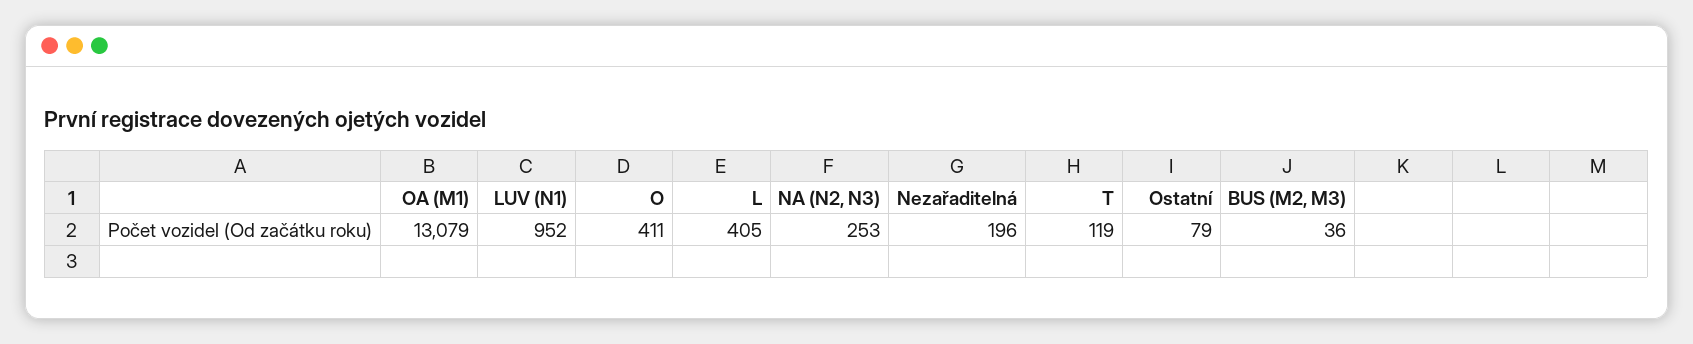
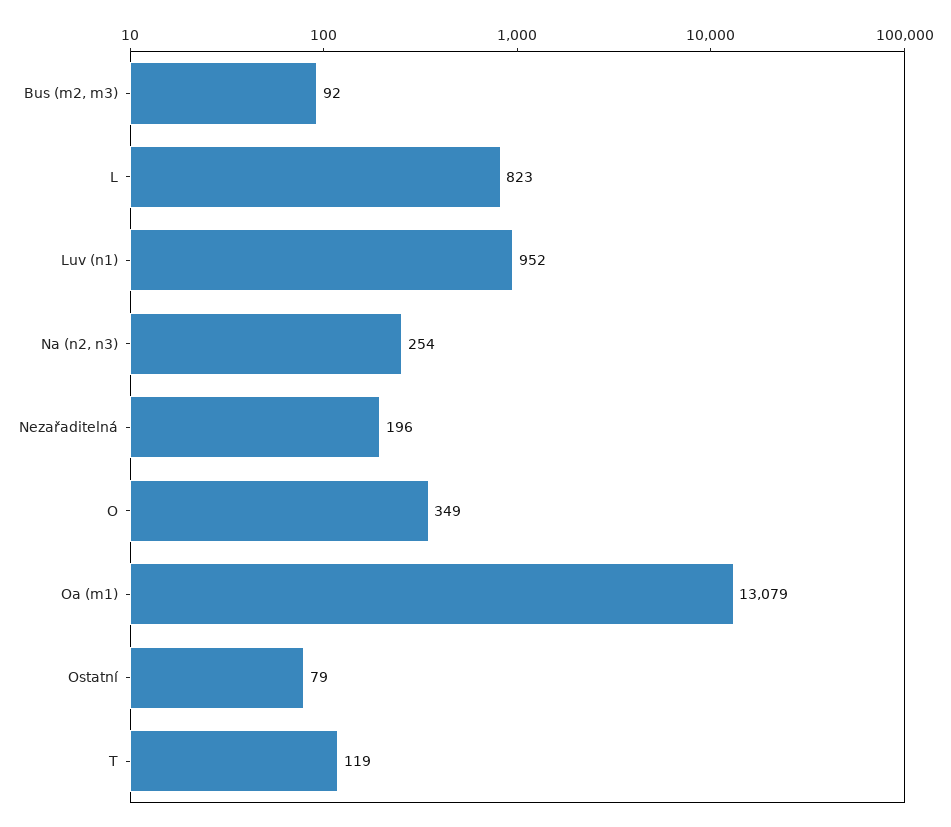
O: 411 -> 349
L: 405 -> 823
NA (N2, N3): 253 -> 254
BUS (M2, M3): 36 -> 92

